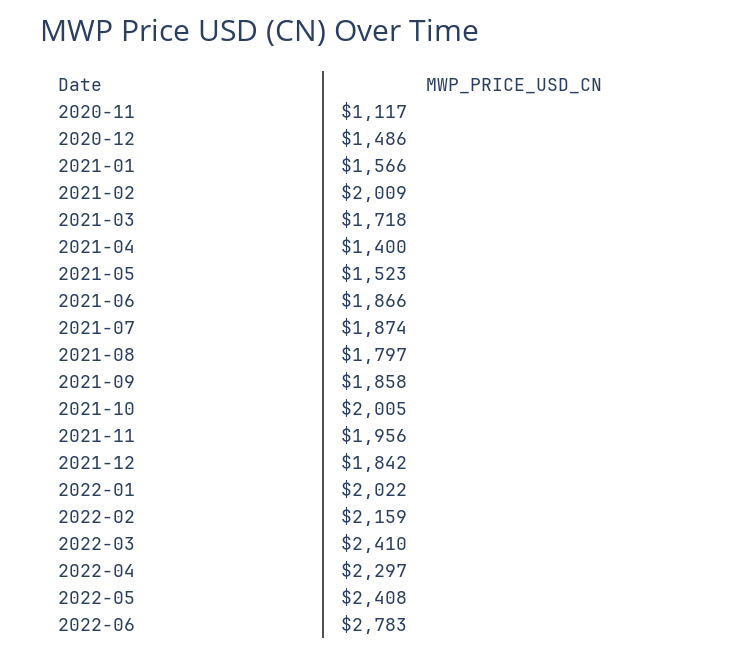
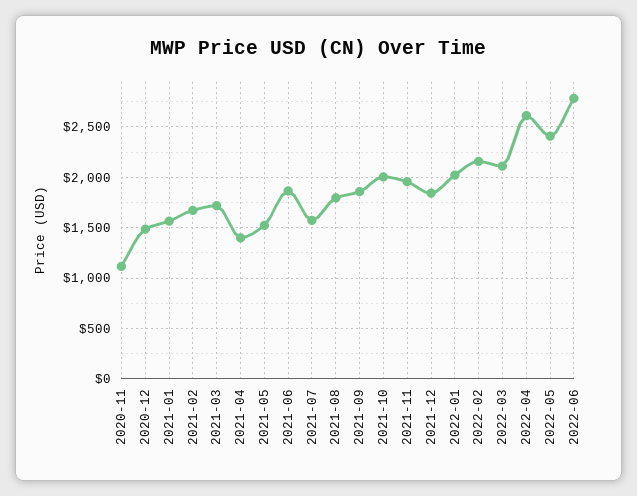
2021-02: 2009 -> 1700
2021-07: 1874 -> 1600
2022-03: 2410 -> 2100
2022-04: 2297 -> 2600

